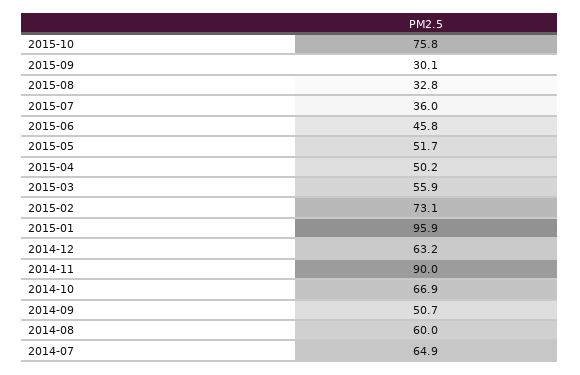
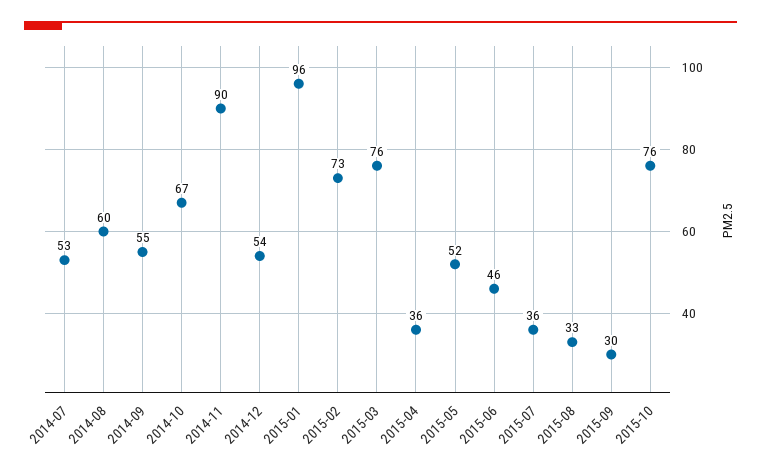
2015-04: 50.2 -> 36
2015-03: 55.9 -> 76
2014-12: 63.2 -> 54
2014-09: 50.7 -> 55
2014-07: 64.9 -> 53

